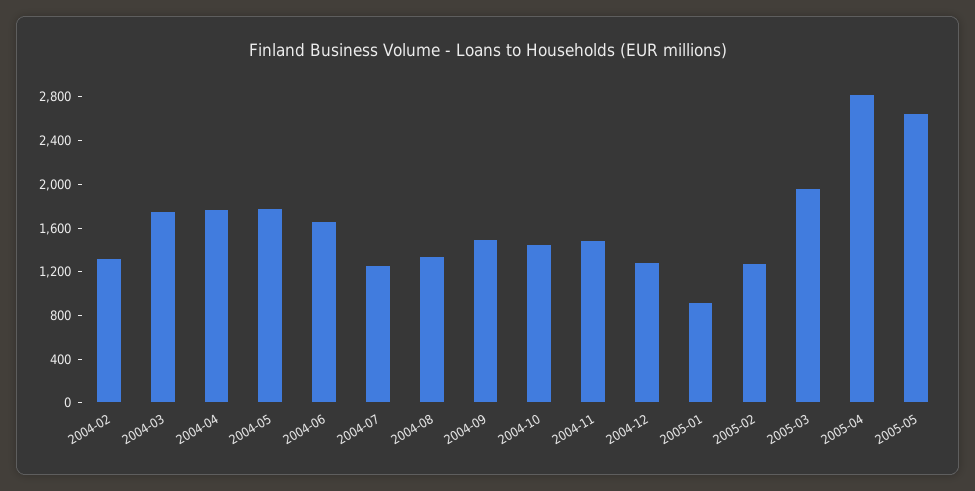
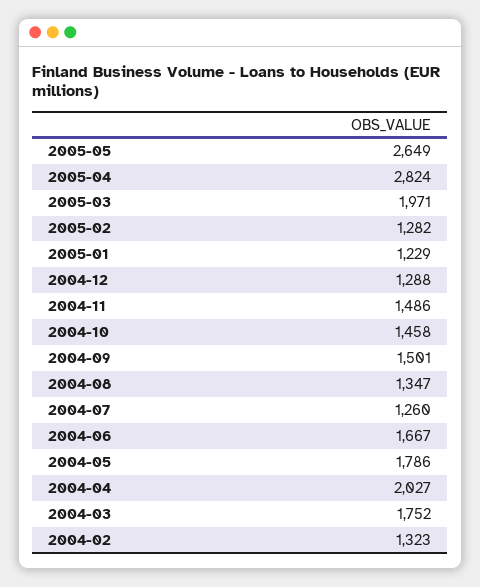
2004-04: 1800 -> 2027
2005-01: 900 -> 1229

